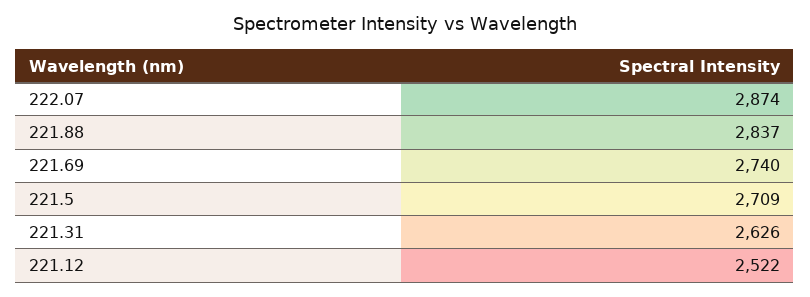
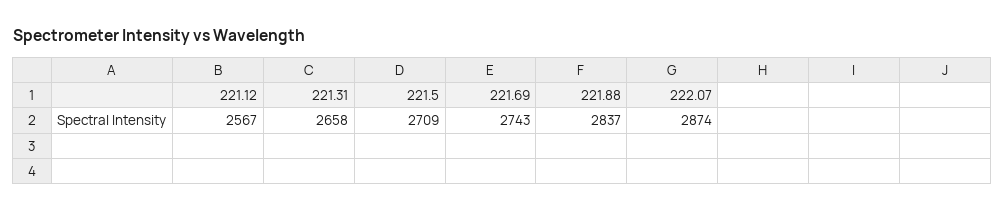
221.69: 2740 -> 2743
221.31: 2626 -> 2658
221.12: 2522 -> 2567

